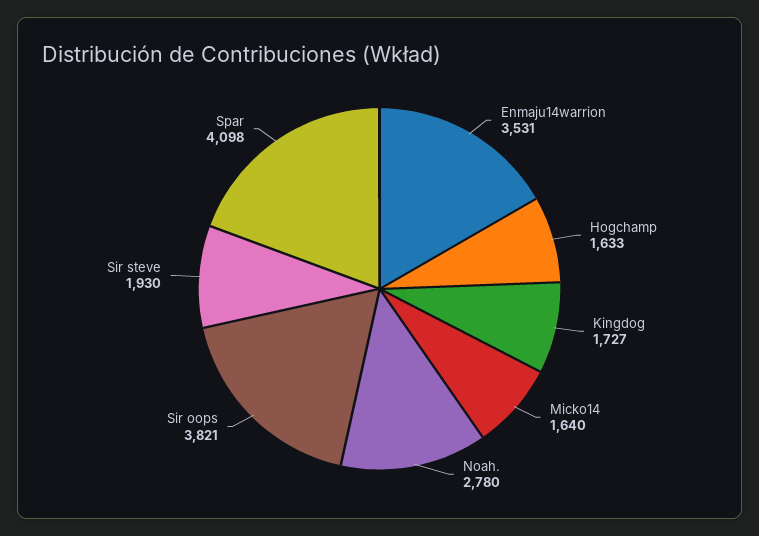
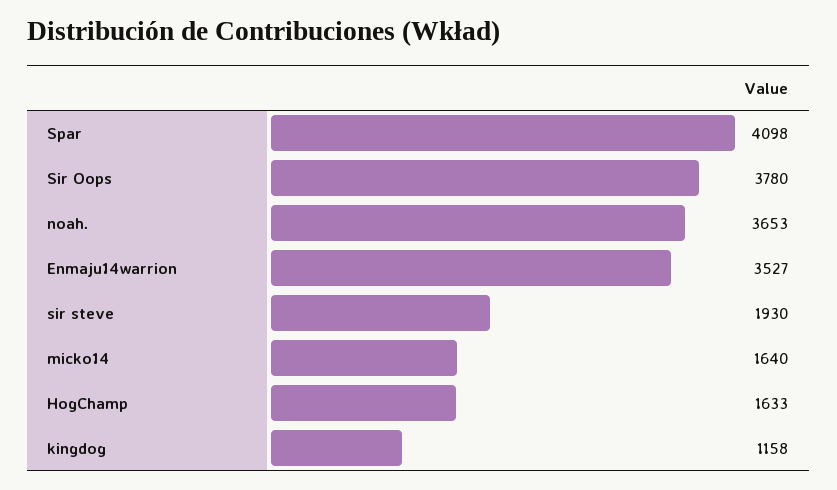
Enmaju14warrion: 3531 -> 3527
Kingdog: 1727 -> 1158
Noah.: 2780 -> 3653
Sir oops: 3821 -> 3780

